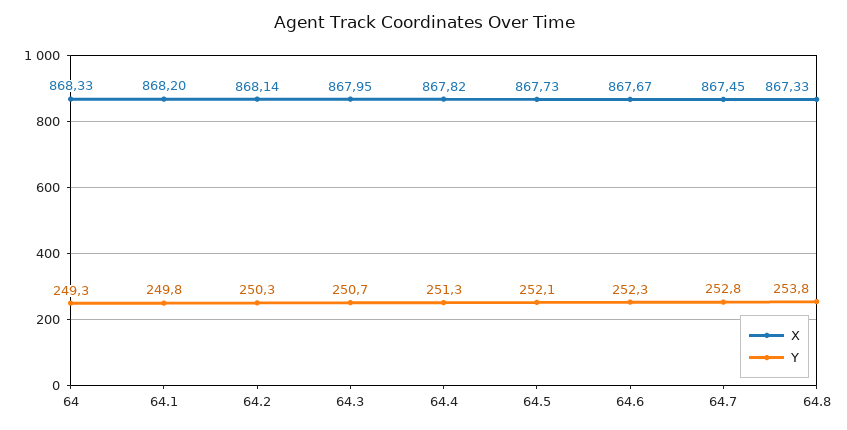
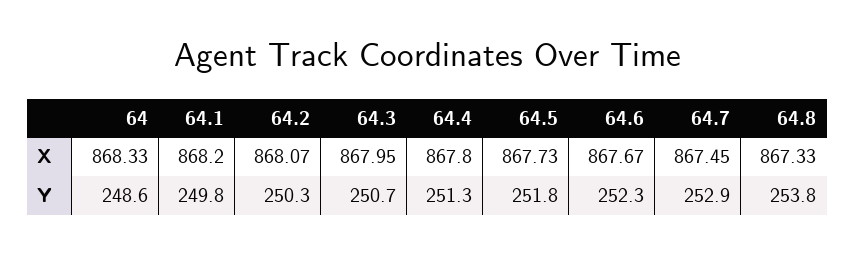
Y, 64: 249.3 -> 248.6
X, 64.2: 868.14 -> 868.07
X, 64.4: 867.82 -> 867.8
Y, 64.5: 252.1 -> 251.8
Y, 64.7: 252.8 -> 252.9

